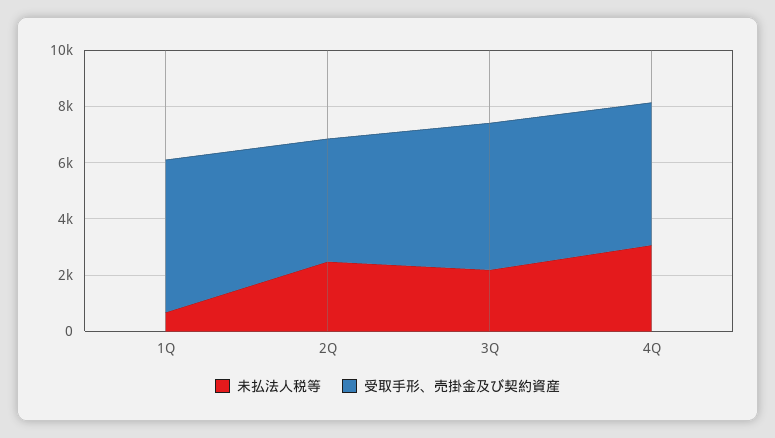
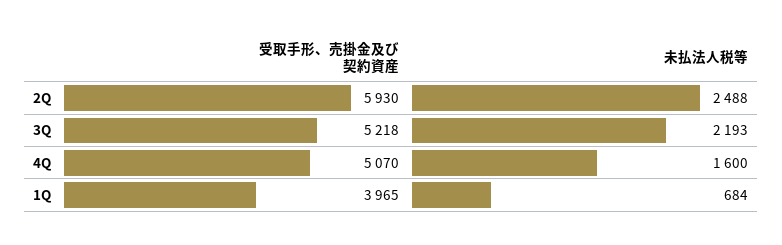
受取手形、売掛金及び契約資産, 1Q: 5500 -> 3965
受取手形、売掛金及び契約資産, 2Q: 4500 -> 5930
未払法人税等, 4Q: 3000 -> 1600

